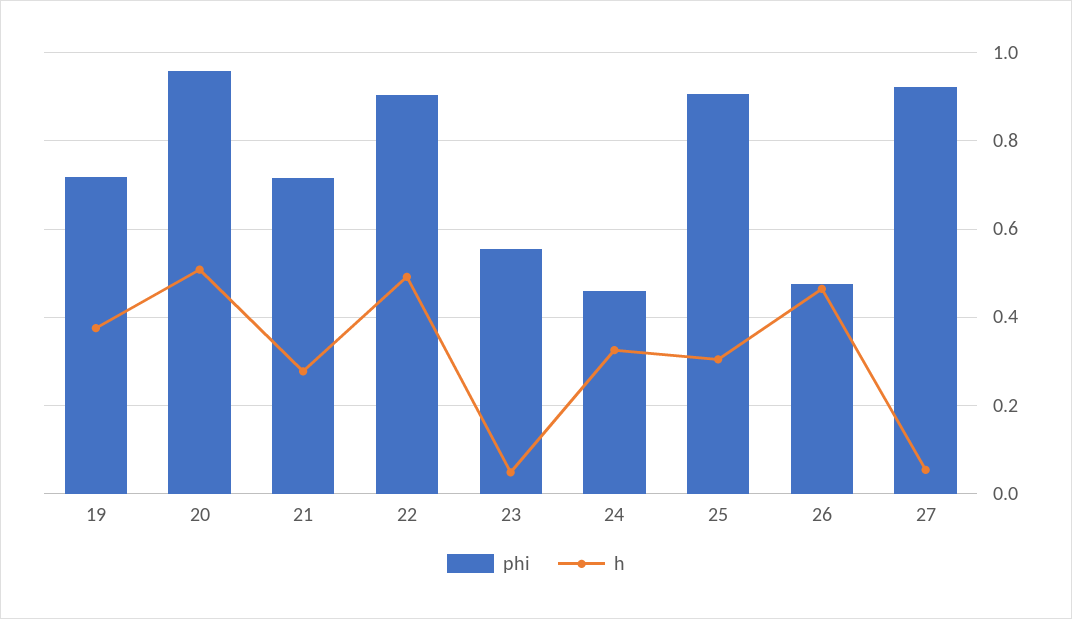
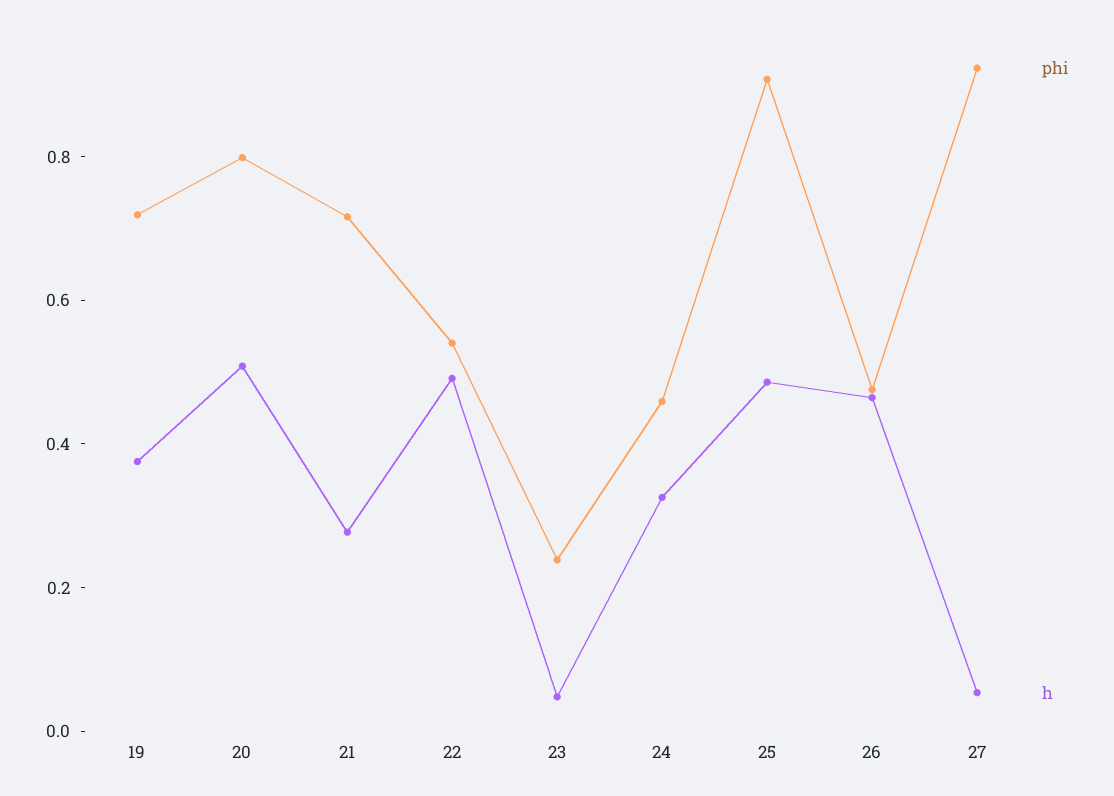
phi, 20: 0.96 -> 0.8
phi, 22: 0.9 -> 0.55
phi, 23: 0.56 -> 0.25
h, 25: 0.3 -> 0.5

